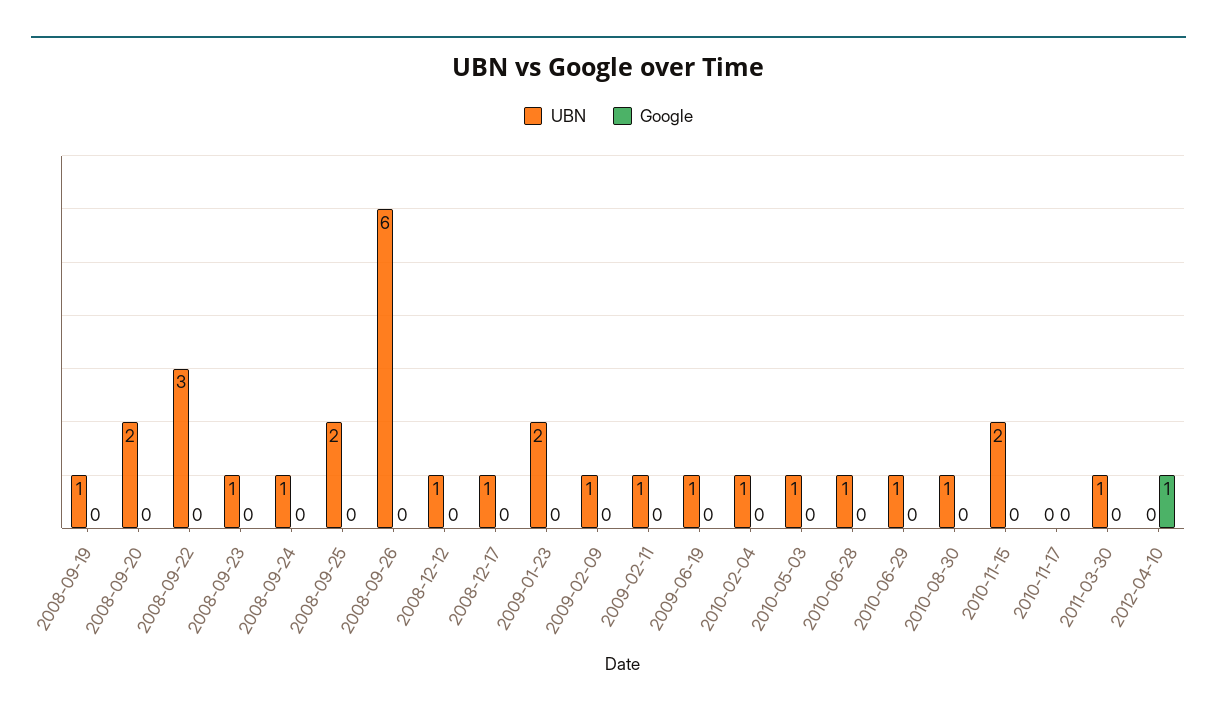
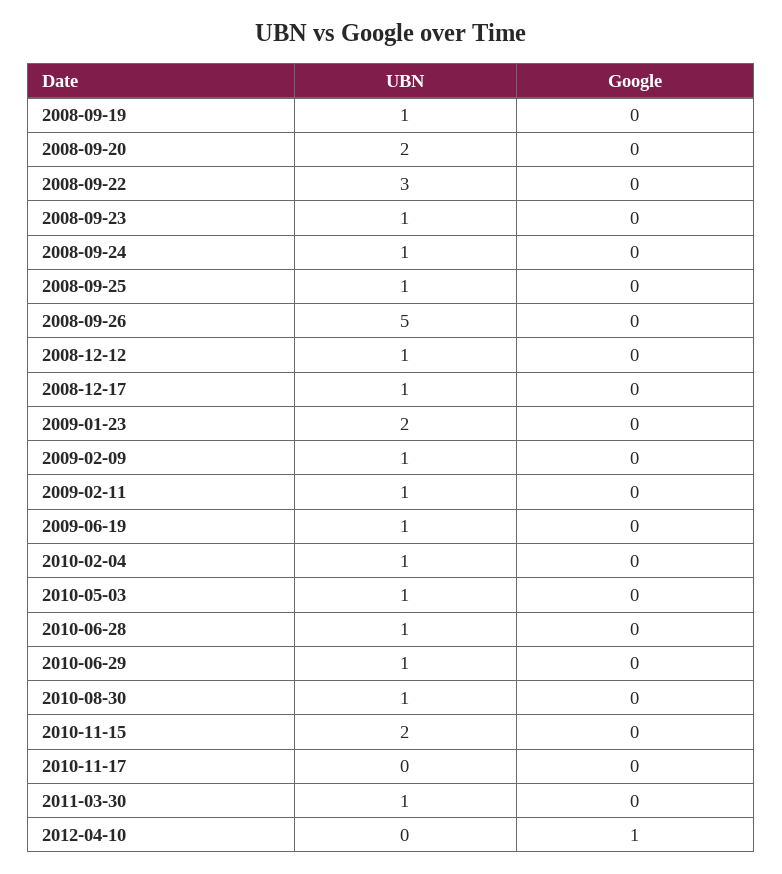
UBN, 2008-09-25: 2 -> 1
UBN, 2008-09-26: 6 -> 5

